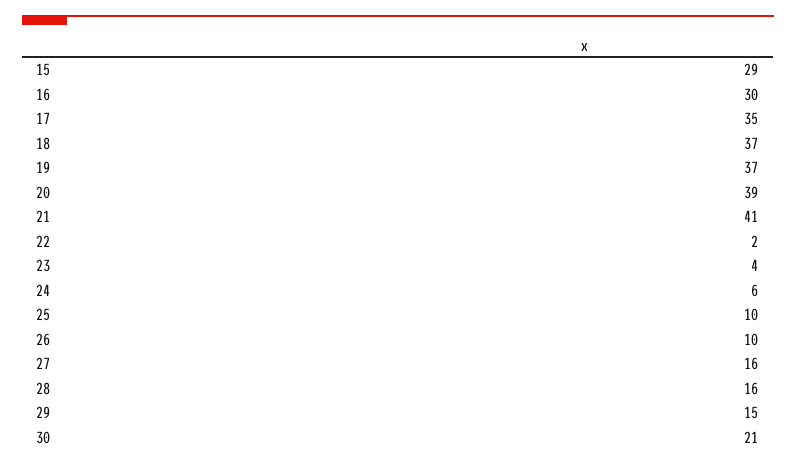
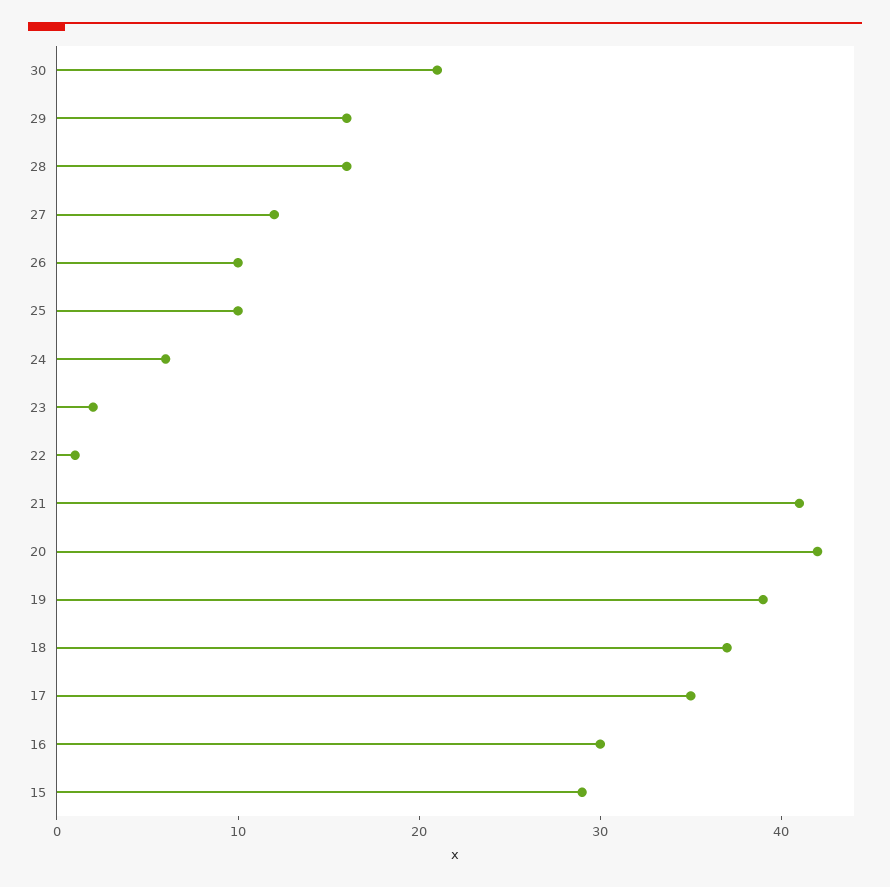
19: 37 -> 39
20: 39 -> 42
22: 2 -> 1
23: 4 -> 2
27: 16 -> 12
29: 15 -> 16

